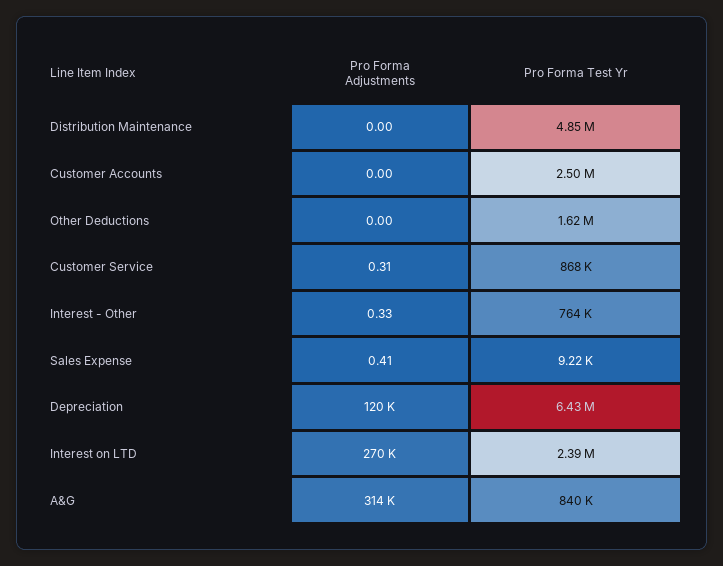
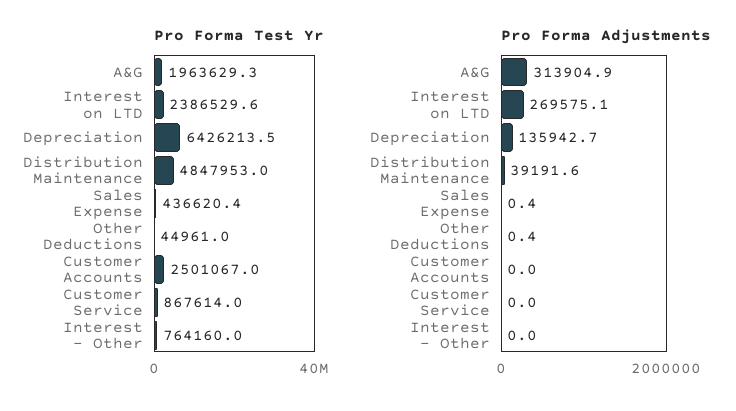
Pro Forma Adjustments, Distribution Maintenance: 0 -> 39191.6
Pro Forma Adjustments, Other Deductions: 0 -> 0.4
Pro Forma Test Yr, Other Deductions: 1620000 -> 44961
Pro Forma Adjustments, Customer Service: 0.31 -> 0
Pro Forma Adjustments, Interest - Other: 0.33 -> 0
Pro Forma Test Yr, Sales Expense: 9220 -> 436620.4
Pro Forma Adjustments, Depreciation: 120000 -> 135942.7
Pro Forma Test Yr, A&G: 840000 -> 1963629.3

